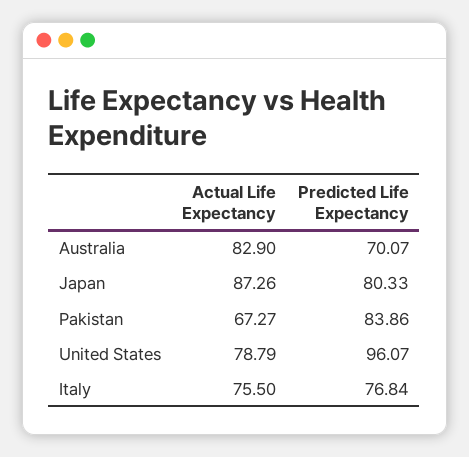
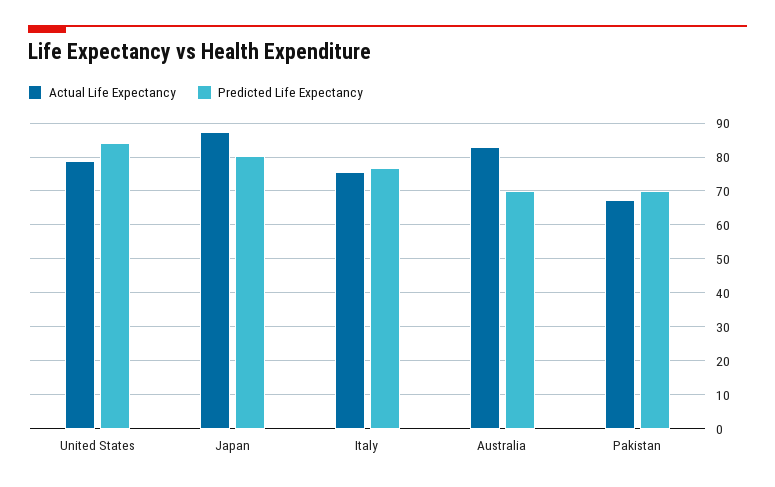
Predicted Life Expectancy, Pakistan: 83.86 -> 70
Predicted Life Expectancy, United States: 96.07 -> 84

